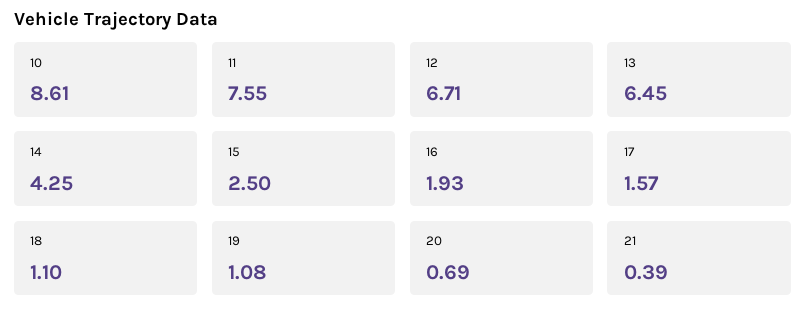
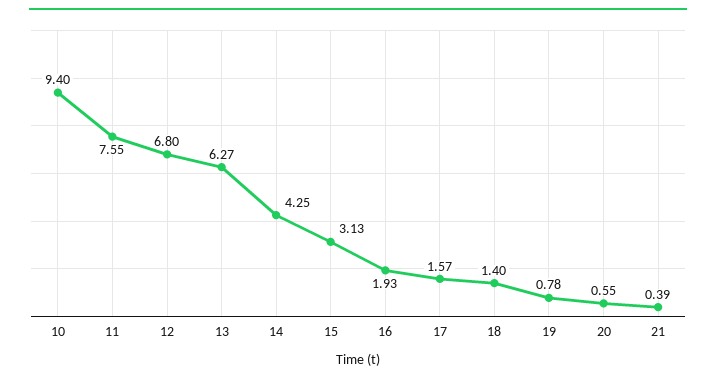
10: 8.61 -> 9.4
12: 6.71 -> 6.8
13: 6.45 -> 6.27
15: 2.5 -> 3.13
18: 1.1 -> 1.4
19: 1.08 -> 0.78
20: 0.69 -> 0.55

